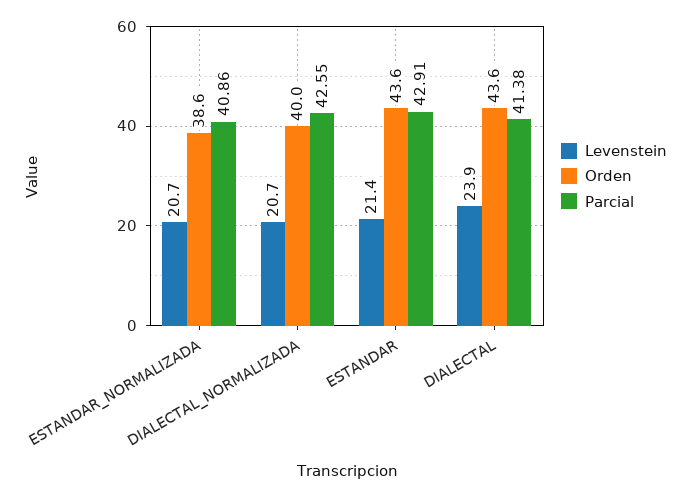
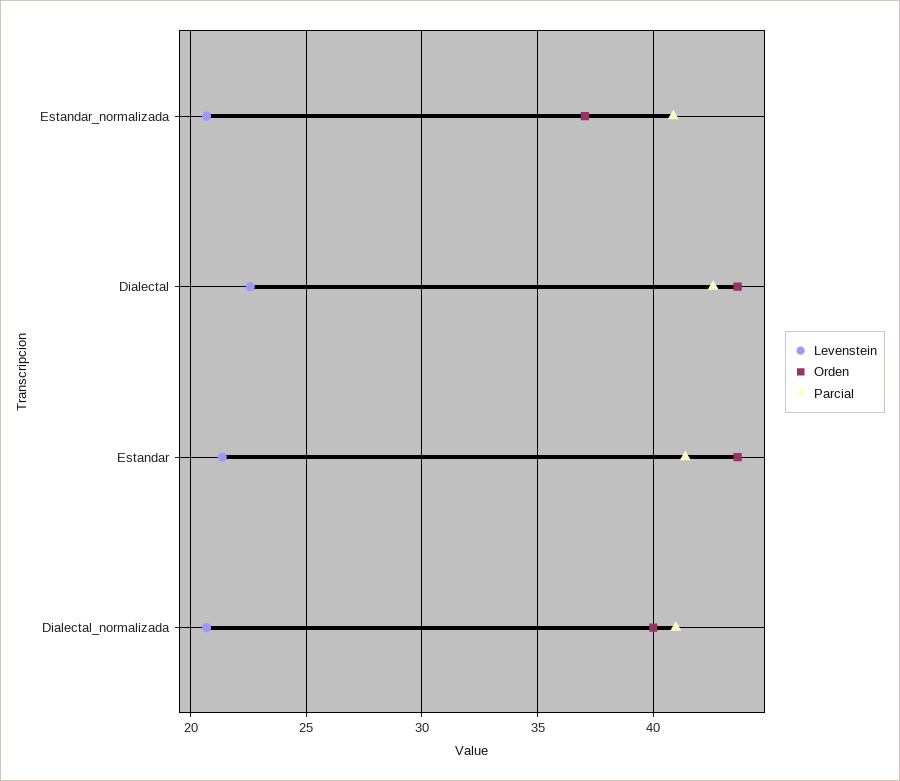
Orden, ESTANDAR_NORMALIZADA: 38.6 -> 37
Parcial, DIALECTAL_NORMALIZADA: 42.55 -> 41
Parcial, ESTANDAR: 42.91 -> 41.5
Levenstein, DIALECTAL: 23.9 -> 22.5
Parcial, DIALECTAL: 41.38 -> 42.5

